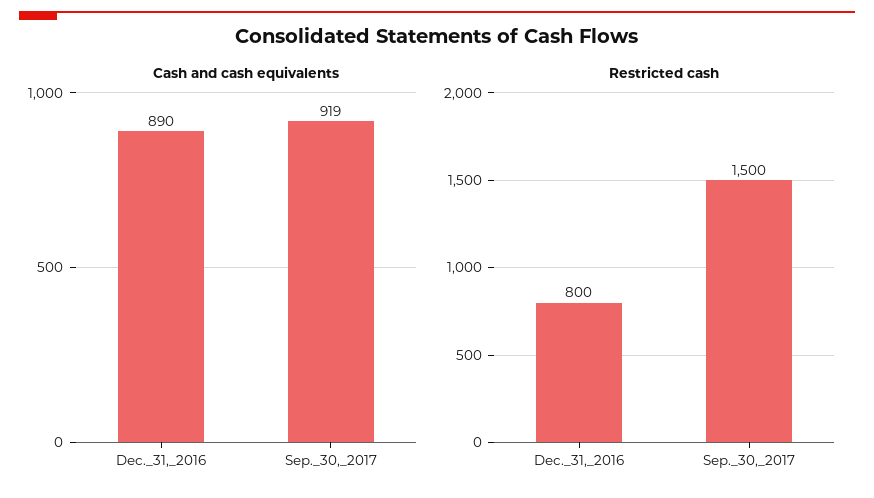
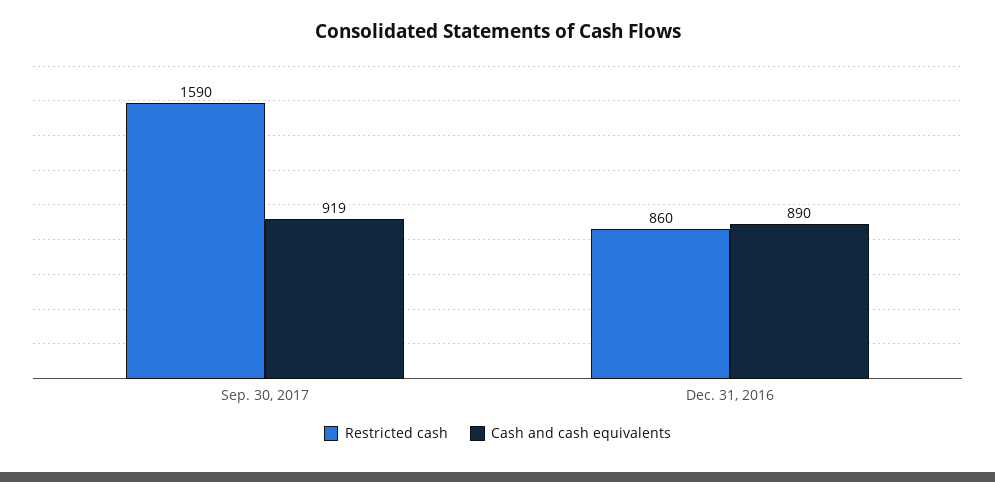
Restricted cash, Dec._31,_2016: 800 -> 860
Restricted cash, Sep._30,_2017: 1500 -> 1590

